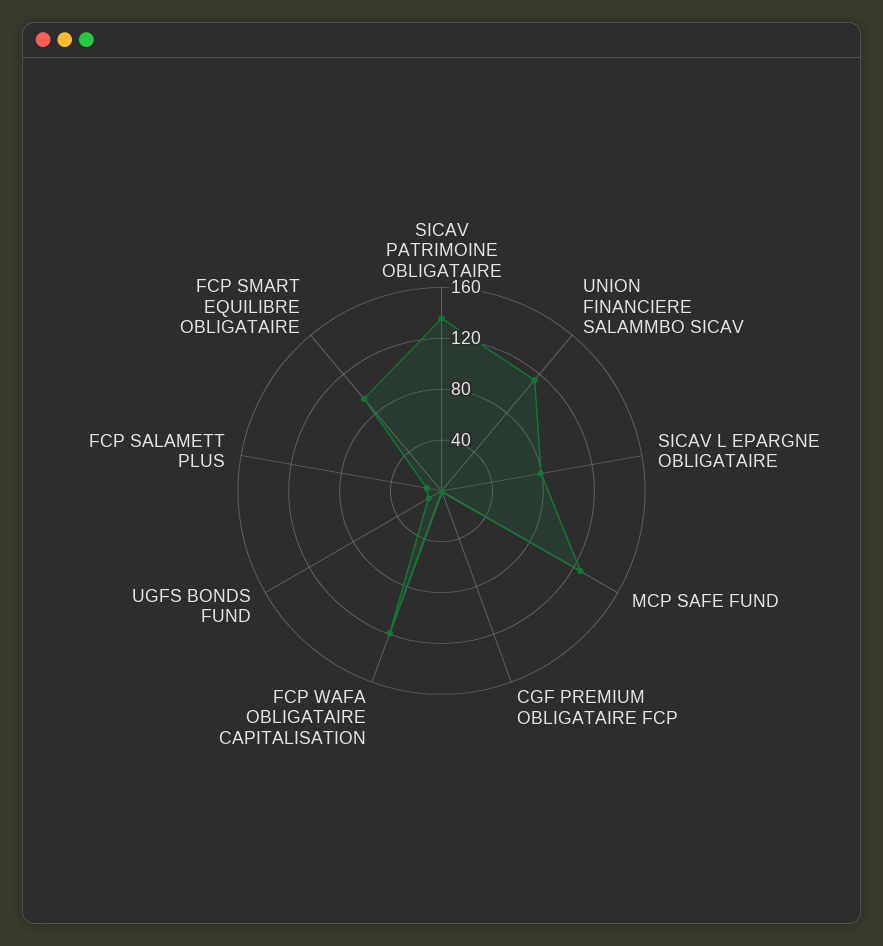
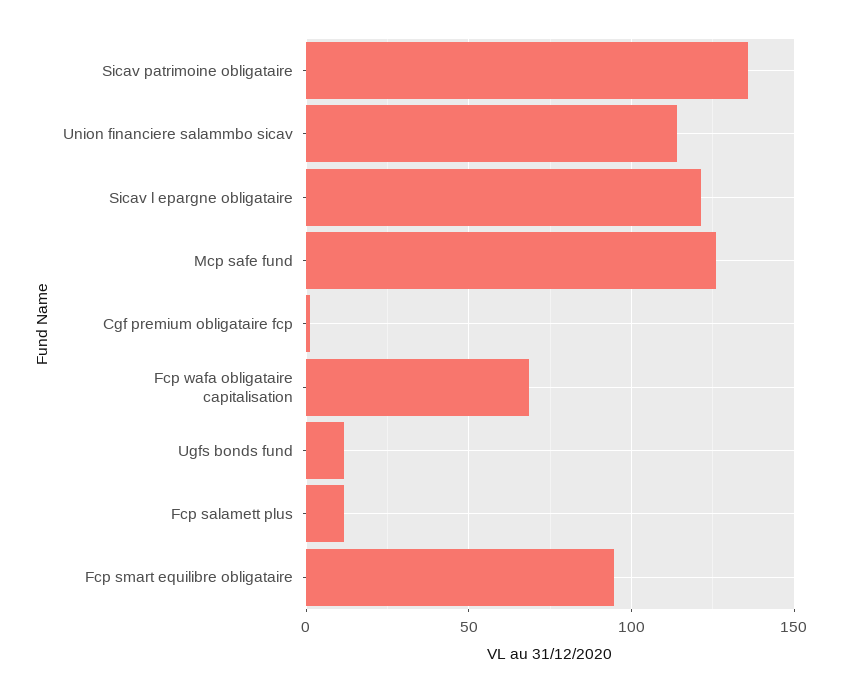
SICAV L EPARGNE OBLIGATAIRE: 80 -> 120
FCP WAFA OBLIGATAIRE CAPITALISATION: 120 -> 70

